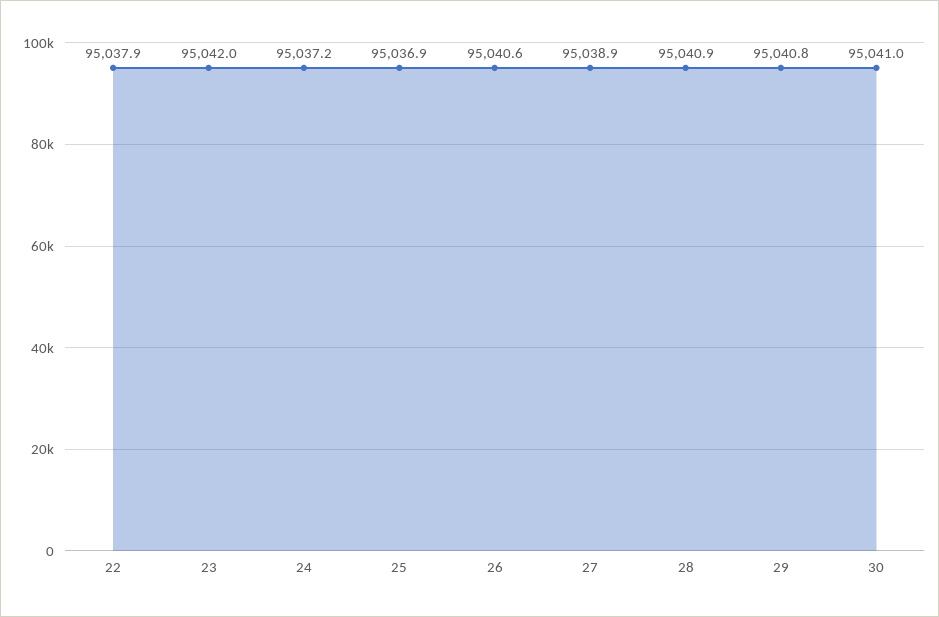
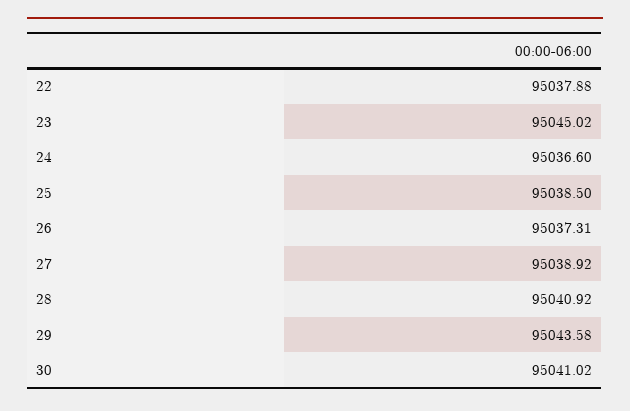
23: 95042 -> 95045.02
24: 95037.2 -> 95036.6
25: 95036.9 -> 95038.5
26: 95040.6 -> 95037.31
29: 95040.8 -> 95043.58

